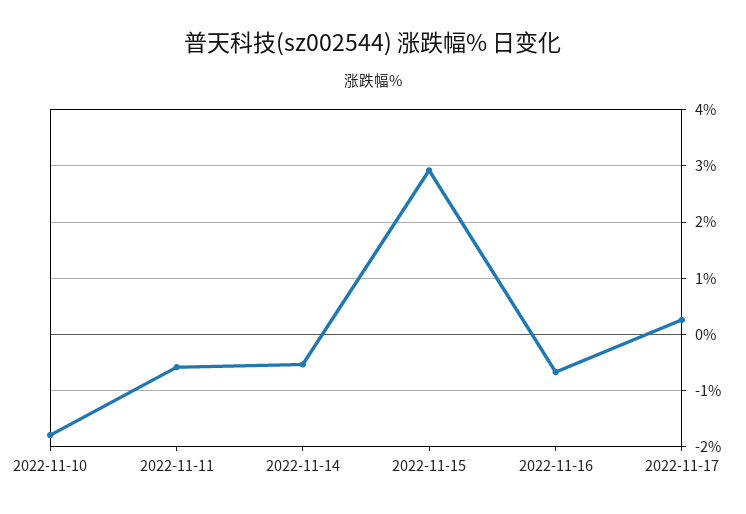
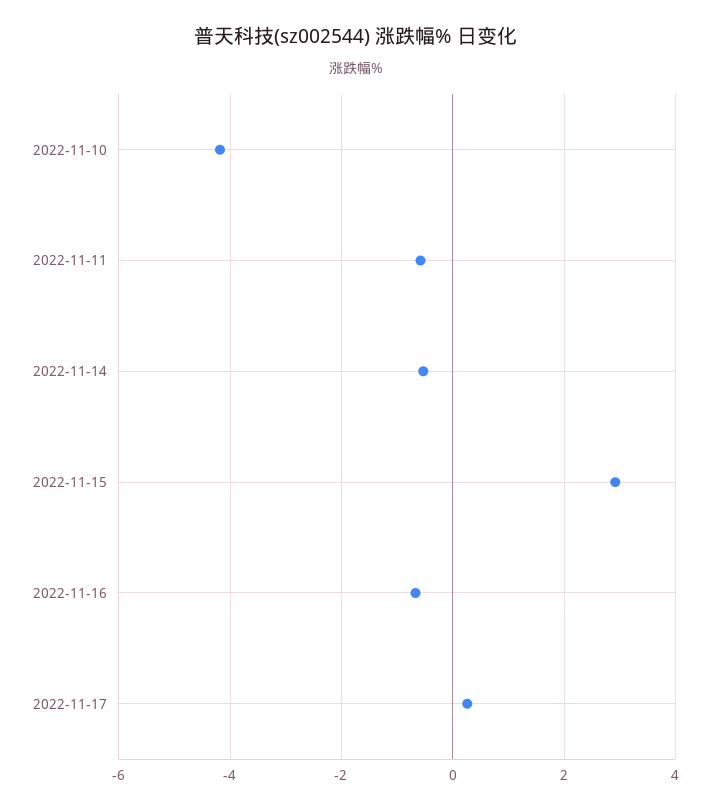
2022-11-10: -1.8 -> -4.2

